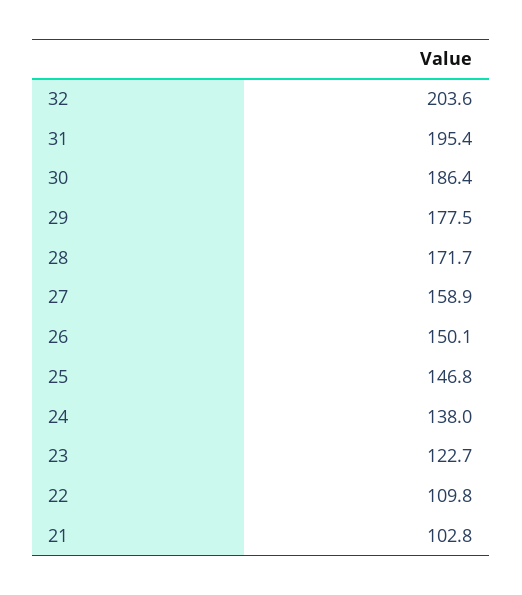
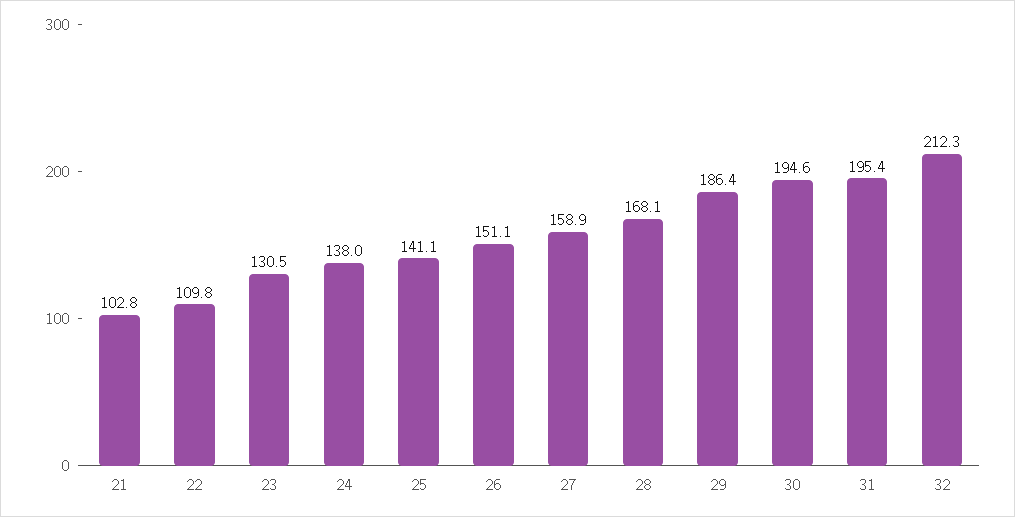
32: 203.6 -> 212.3
30: 186.4 -> 194.6
29: 177.5 -> 186.4
28: 171.7 -> 168.1
26: 150.1 -> 151.1
25: 146.8 -> 141.1
23: 122.7 -> 130.5

